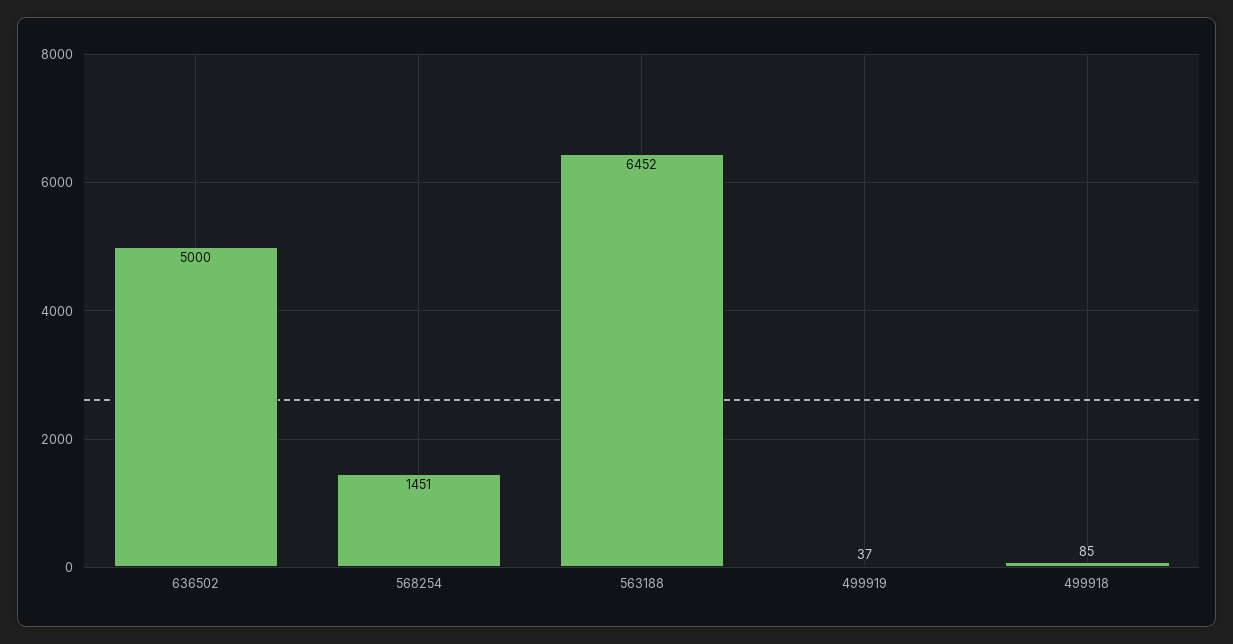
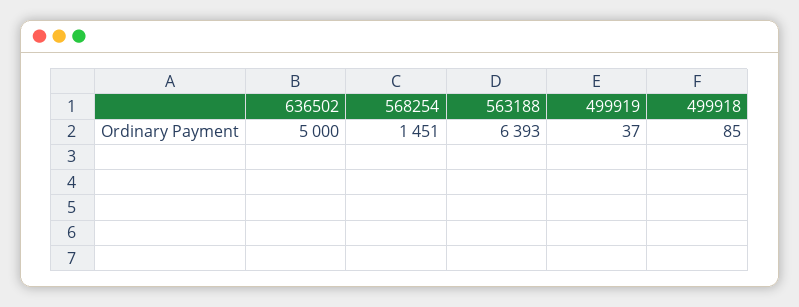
563188: 6452 -> 6393

